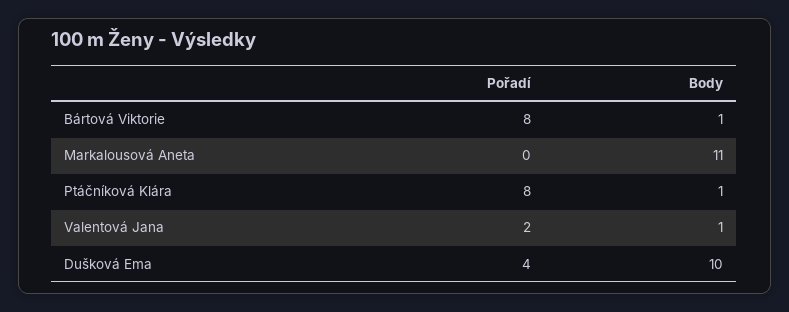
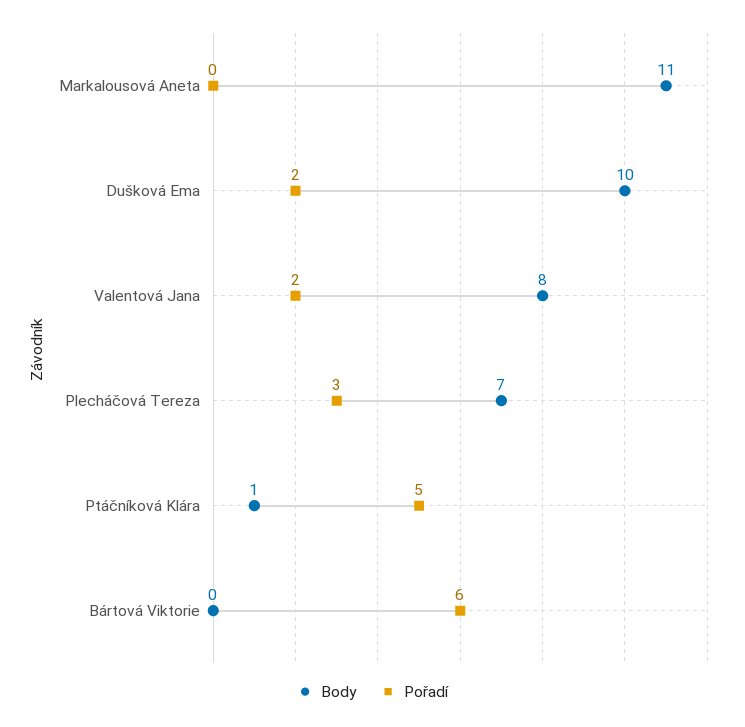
Pořadí, Bártová Viktorie: 8 -> 6
Body, Bártová Viktorie: 1 -> 0
Pořadí, Ptáčníková Klára: 8 -> 5
Body, Valentová Jana: 1 -> 8
Pořadí, Dušková Ema: 4 -> 2
Body, Plecháčová Tereza: none -> 7
Pořadí, Plecháčová Tereza: none -> 3

